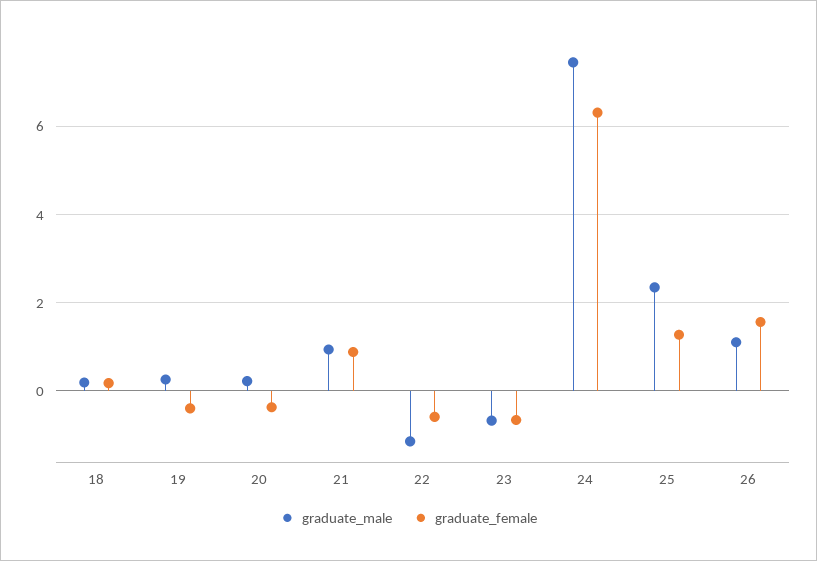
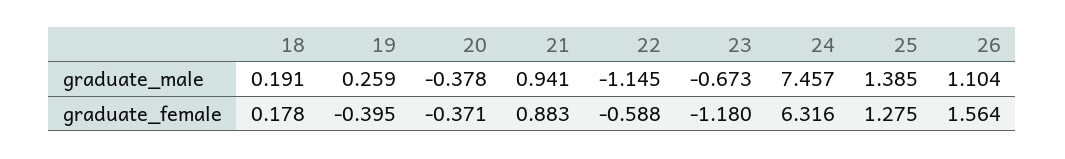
graduate_male, 20: 0.2 -> -0.378
graduate_female, 23: -0.6 -> -1.18
graduate_male, 25: 2.4 -> 1.385

